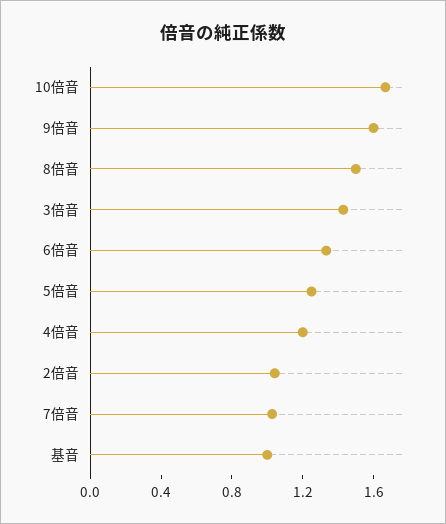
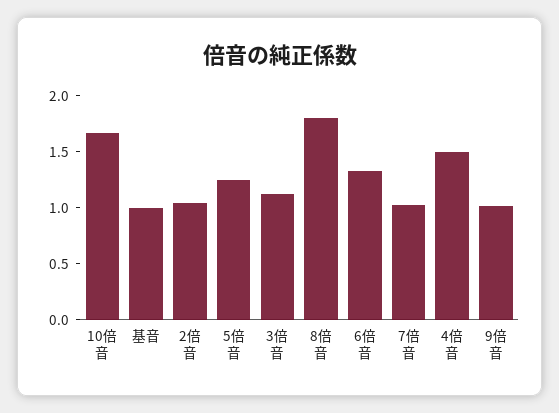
9倍音: 1.6 -> 1
8倍音: 1.5 -> 1.8
3倍音: 1.4 -> 1.1
4倍音: 1.2 -> 1.5

